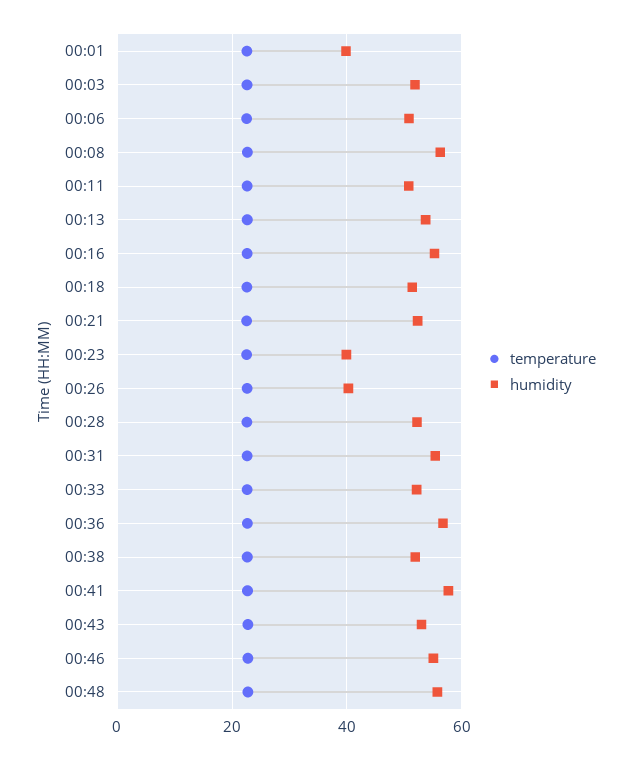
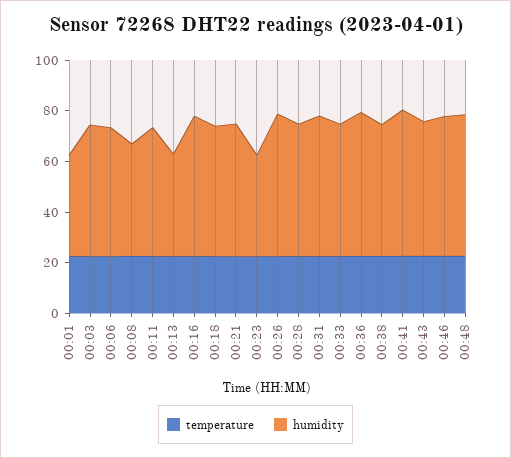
humidity, 00:08: 56 -> 45
humidity, 00:13: 54 -> 40
humidity, 00:26: 40 -> 55

